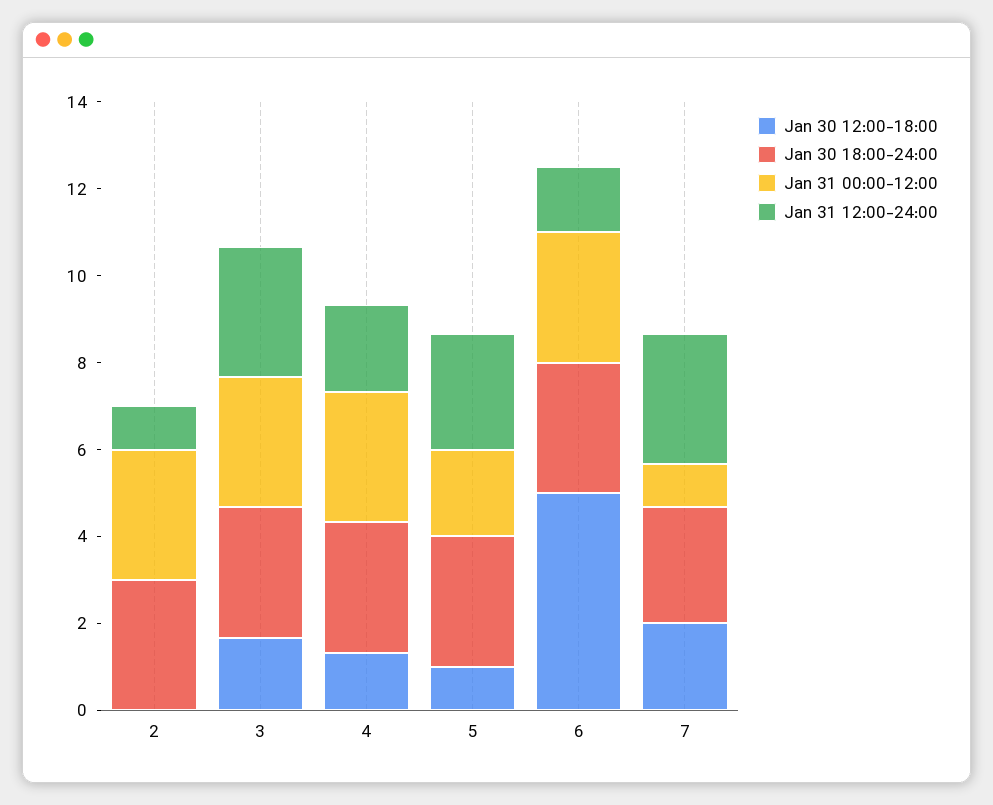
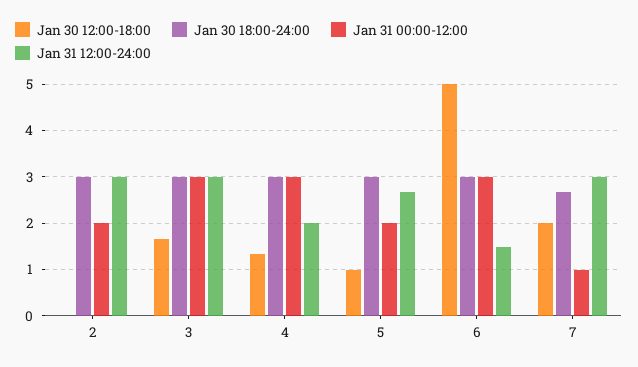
Jan 31 00:00-12:00, 2: 3 -> 2
Jan 31 12:00-24:00, 2: 1 -> 3

